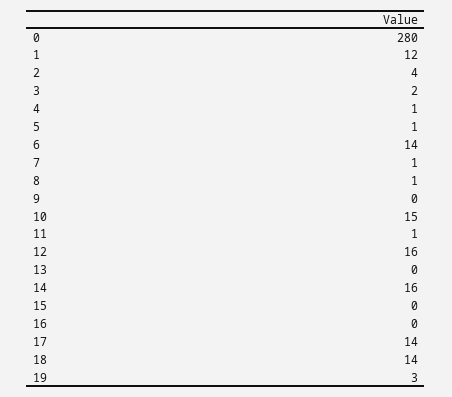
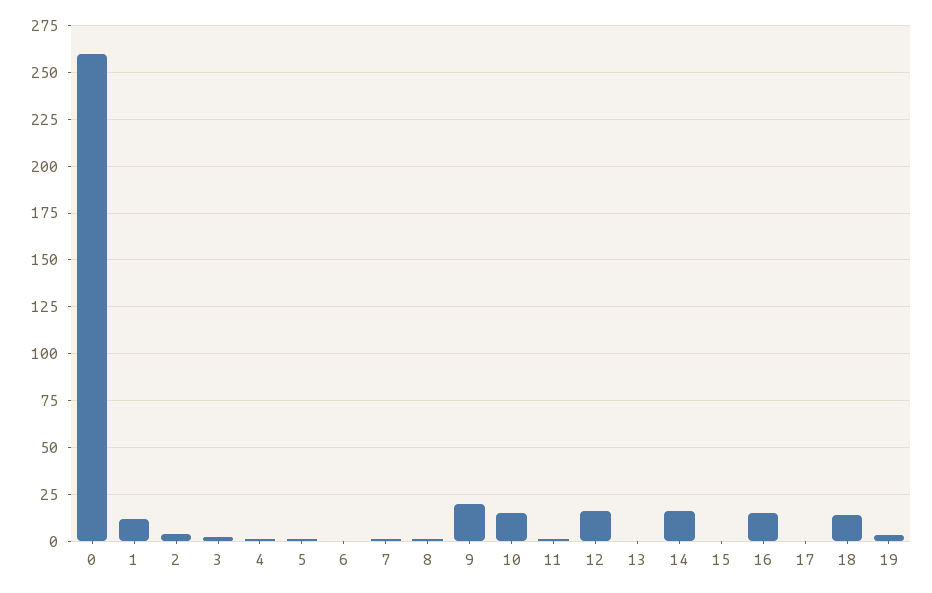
0: 280 -> 260
6: 14 -> 0
9: 0 -> 20
16: 0 -> 15
17: 14 -> 0

